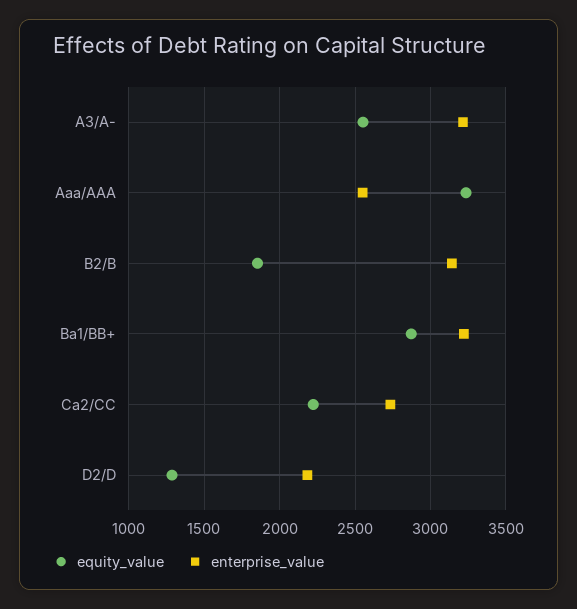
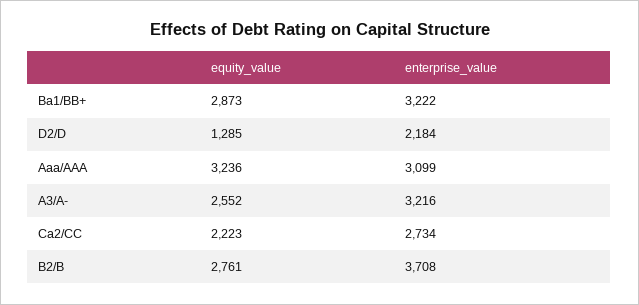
enterprise_value, Aaa/AAA: 2550 -> 3099
equity_value, B2/B: 1850 -> 2761
enterprise_value, B2/B: 3150 -> 3708

